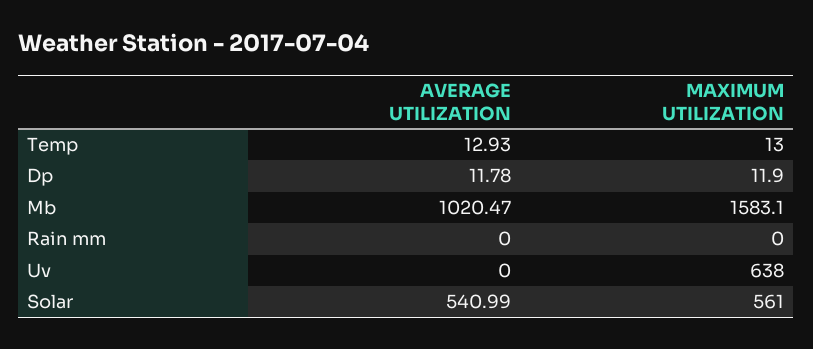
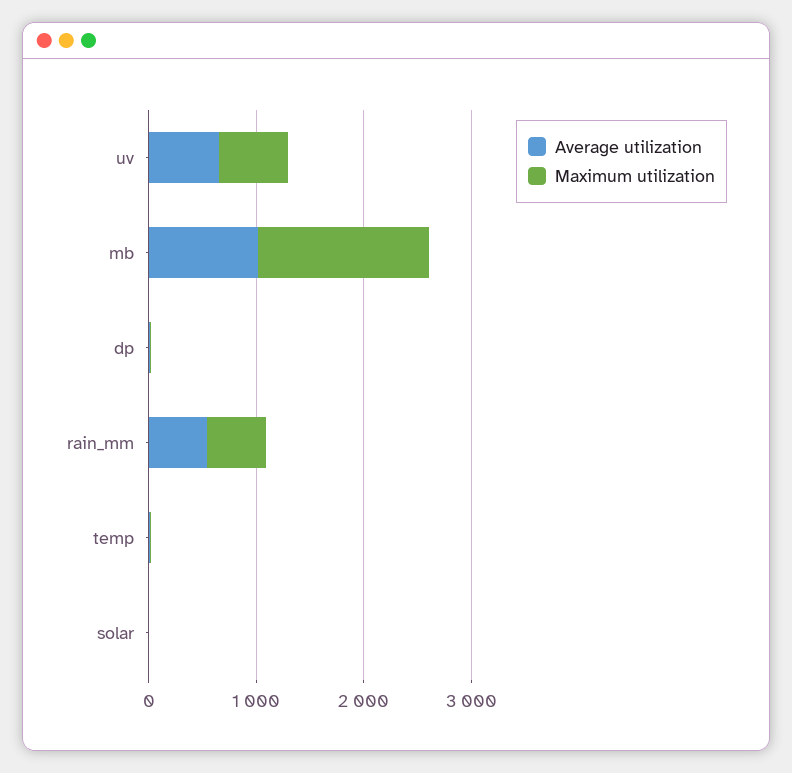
AVERAGE UTILIZATION, Rain mm: 0 -> 600
MAXIMUM UTILIZATION, Rain mm: 0 -> 600
AVERAGE UTILIZATION, Uv: 0 -> 600
AVERAGE UTILIZATION, Solar: 540.99 -> 0
MAXIMUM UTILIZATION, Solar: 561 -> 0

